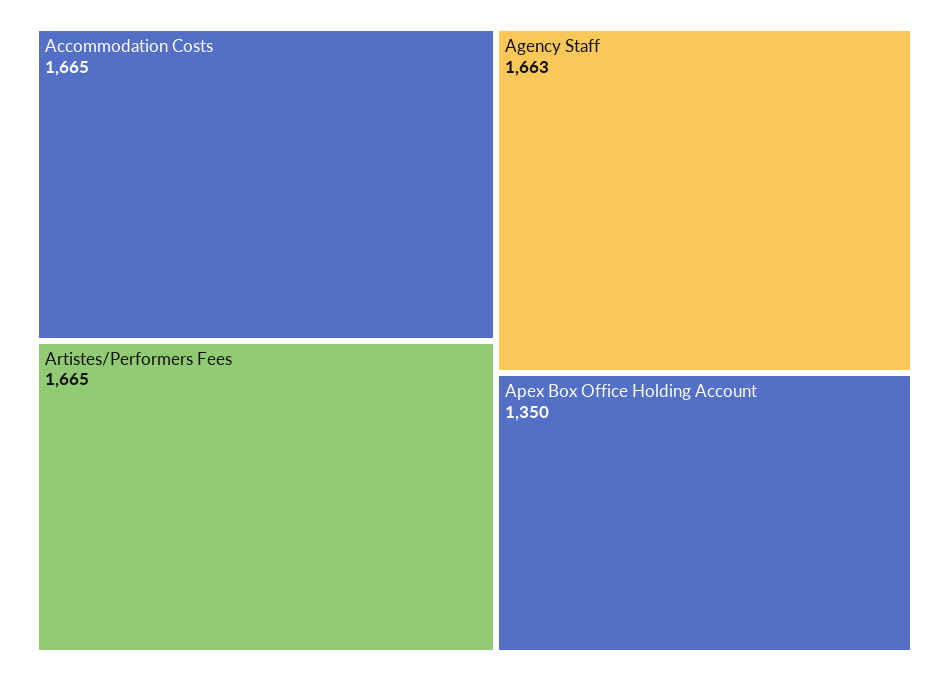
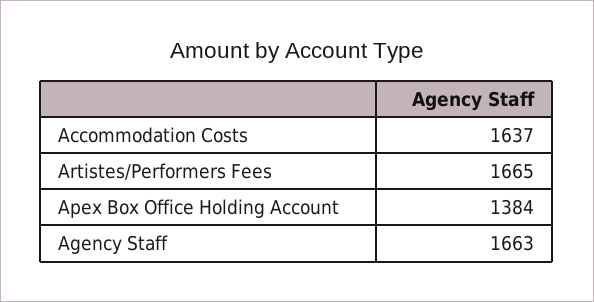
Accommodation Costs: 1665 -> 1637
Apex Box Office Holding Account: 1350 -> 1384

